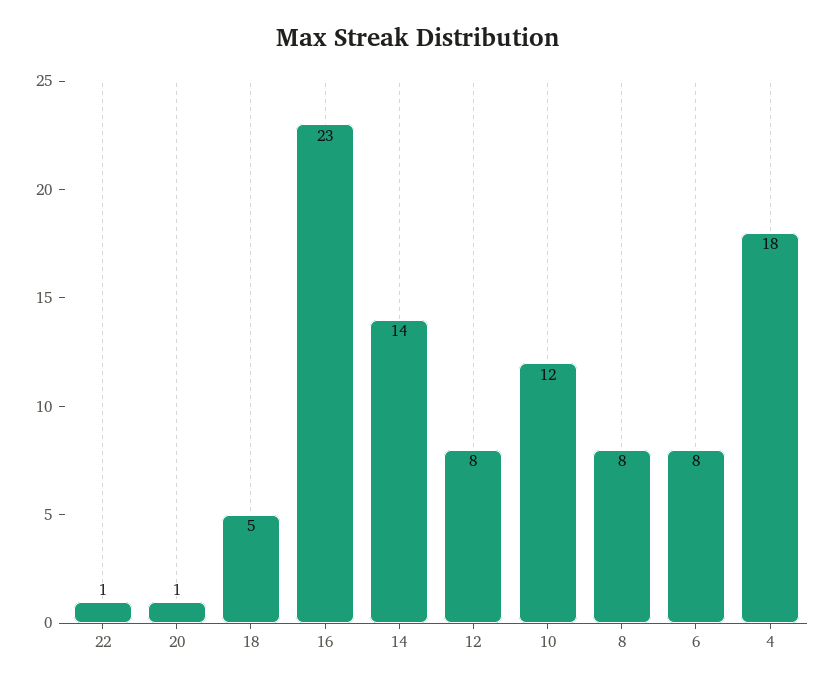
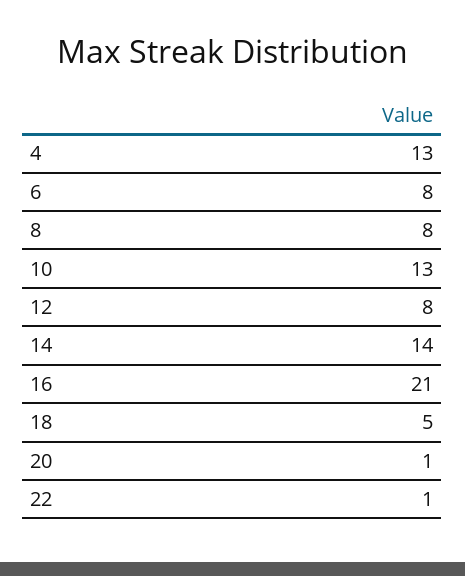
16: 23 -> 21
10: 12 -> 13
4: 18 -> 13

